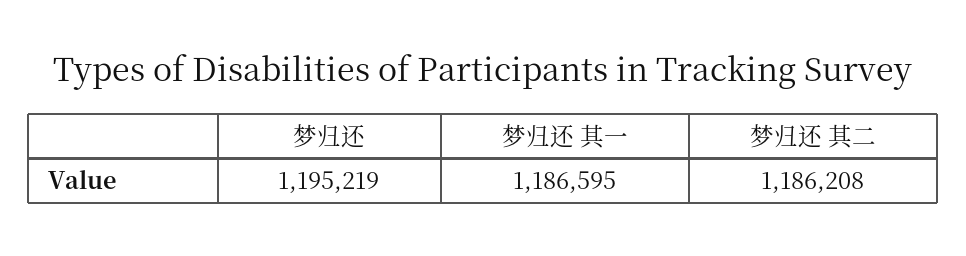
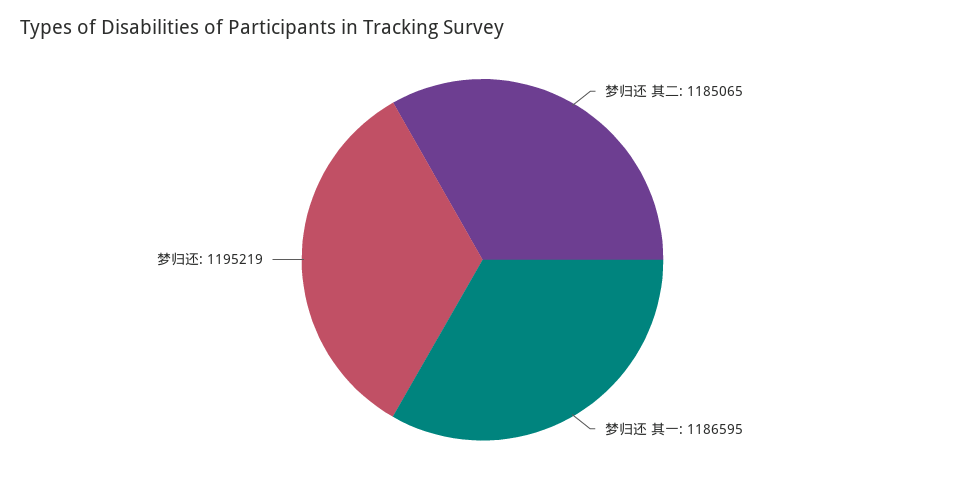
梦归还 其二: 1186208 -> 1185065

